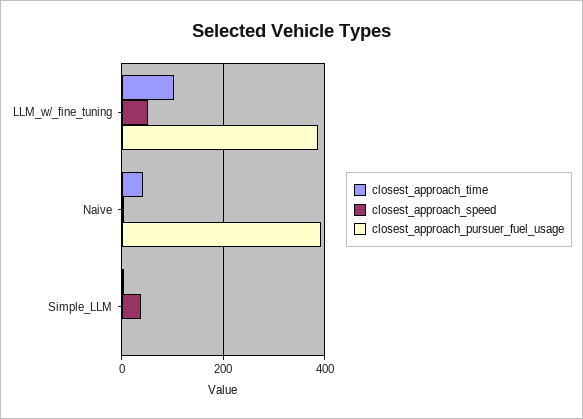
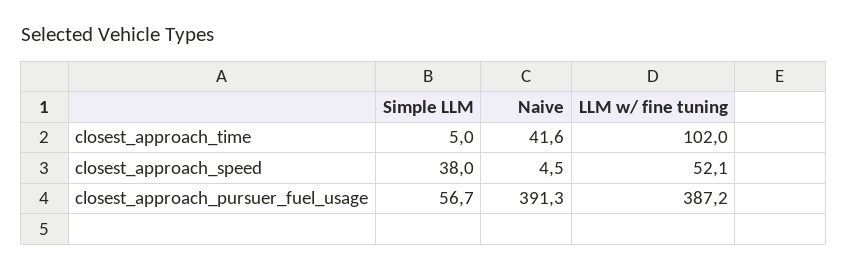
closest_approach_pursuer_fuel_usage, Simple_LLM: 0 -> 56.7

